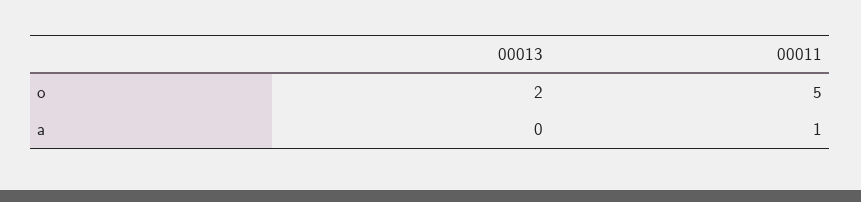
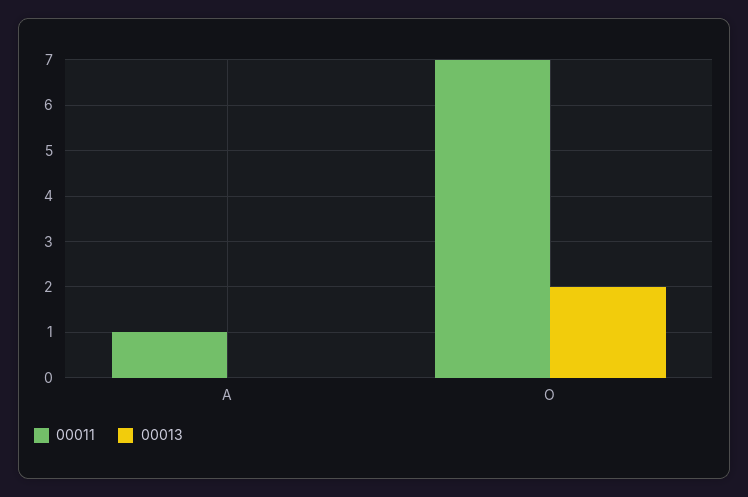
00011, o: 5 -> 7

